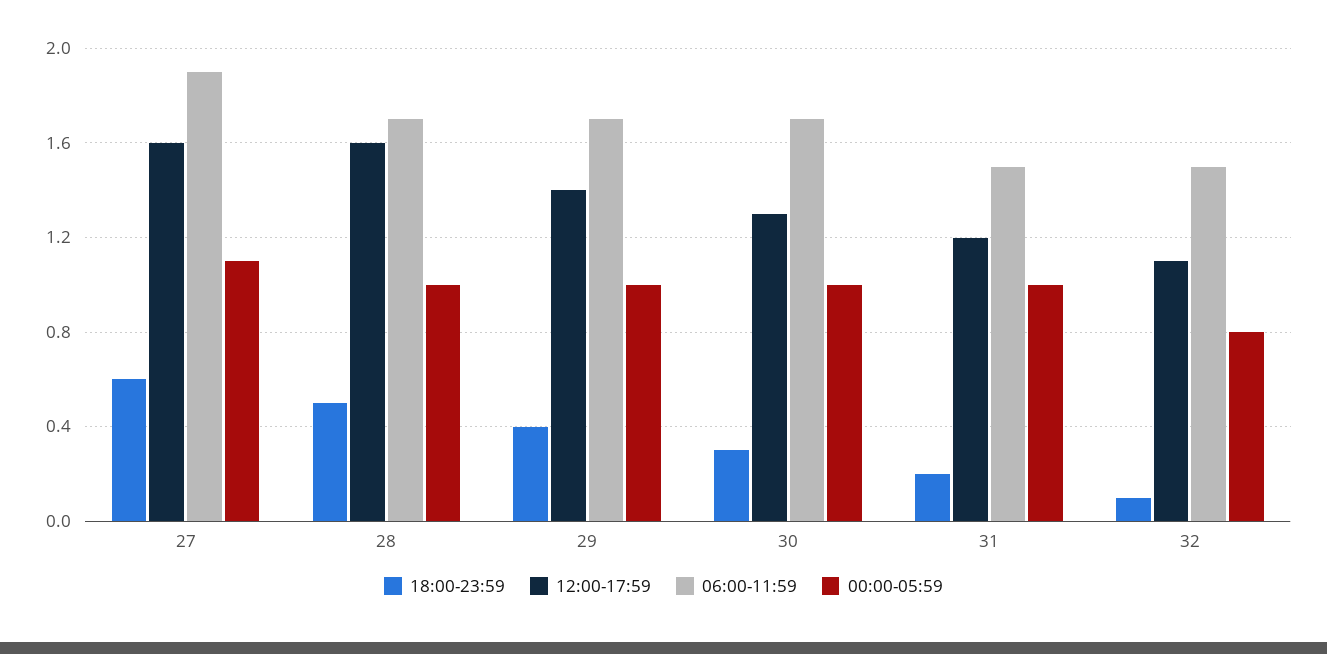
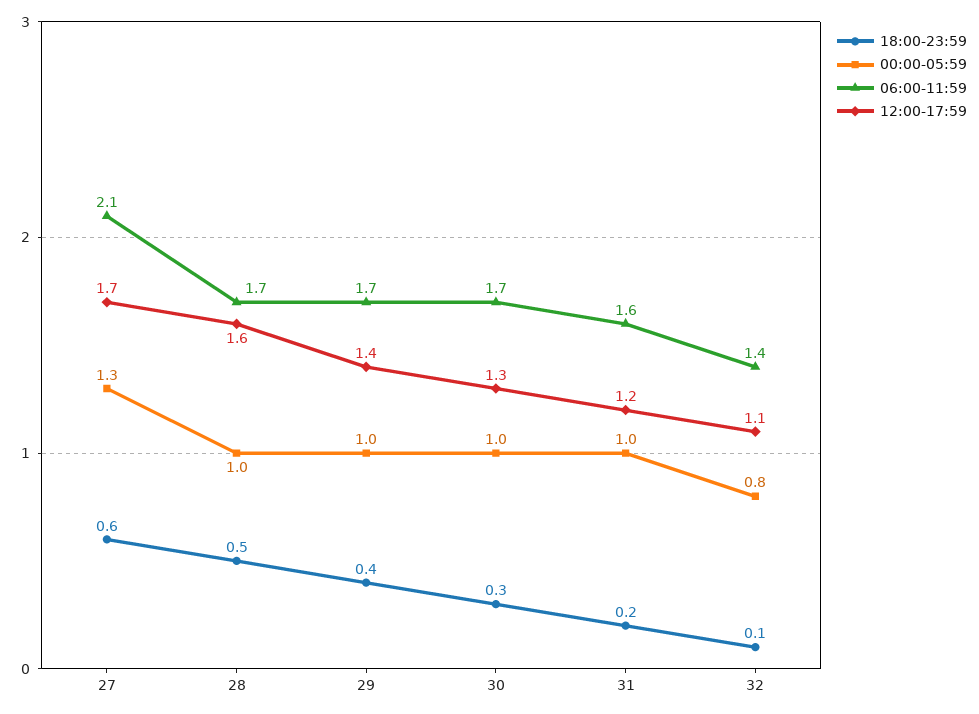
12:00-17:59, 27: 1.6 -> 1.7
06:00-11:59, 27: 1.9 -> 2.1
00:00-05:59, 27: 1.1 -> 1.3
06:00-11:59, 31: 1.5 -> 1.6
06:00-11:59, 32: 1.5 -> 1.4

